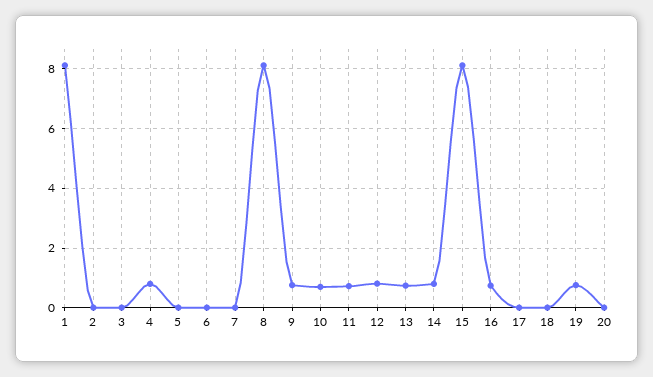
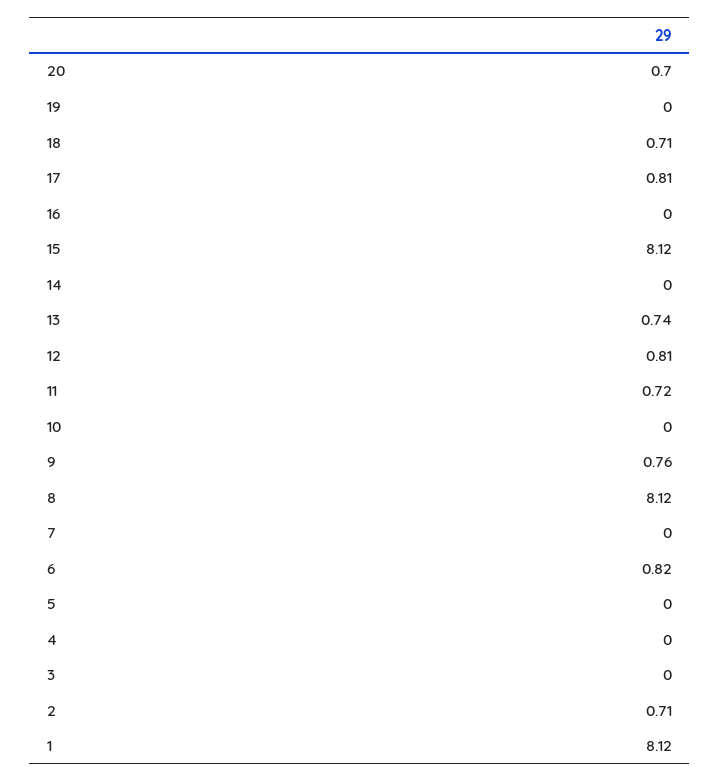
2: 0 -> 0.71
4: 0.75 -> 0
6: 0 -> 0.82
10: 0.75 -> 0
14: 0.75 -> 0
16: 0.75 -> 0
17: 0 -> 0.81
18: 0 -> 0.71
19: 0.75 -> 0
20: 0 -> 0.7

